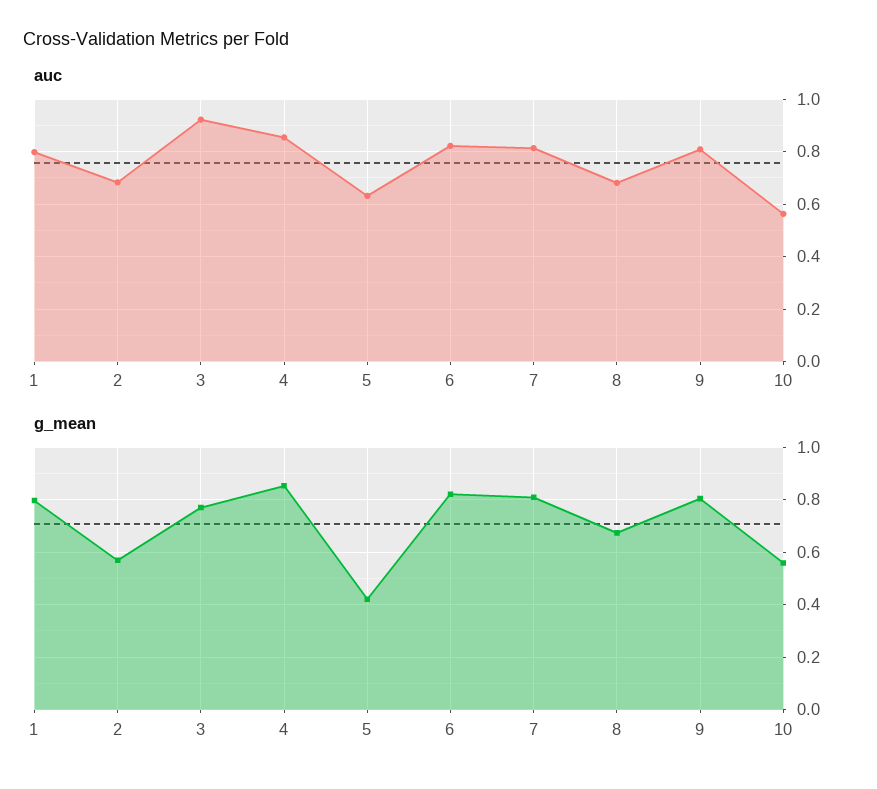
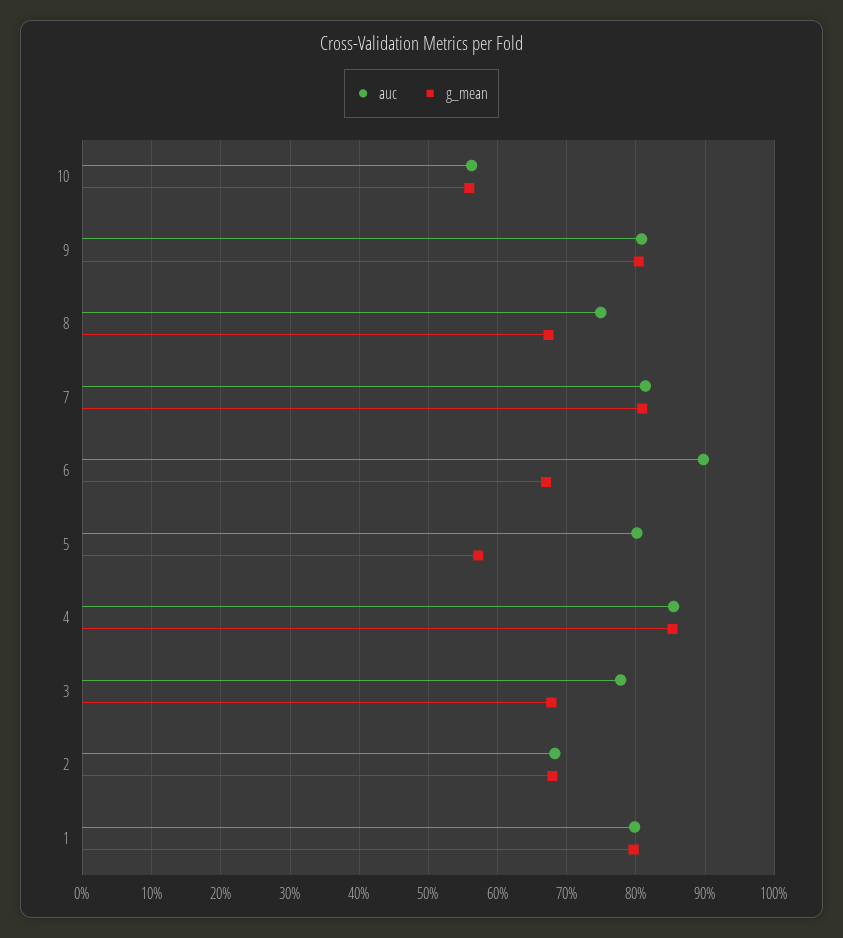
auc, 3: 0.925 -> 0.78
auc, 5: 0.625 -> 0.8
auc, 6: 0.825 -> 0.9
auc, 8: 0.675 -> 0.75
g_mean, 2: 0.575 -> 0.68
g_mean, 3: 0.775 -> 0.68
g_mean, 5: 0.425 -> 0.57
g_mean, 6: 0.825 -> 0.67

